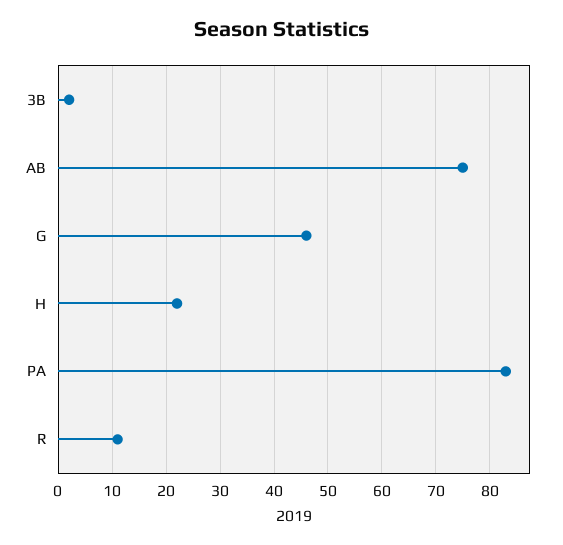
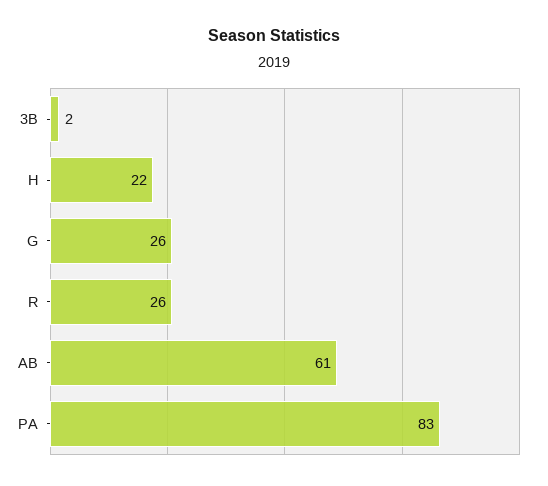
AB: 75 -> 61
G: 45 -> 26
R: 10 -> 26

